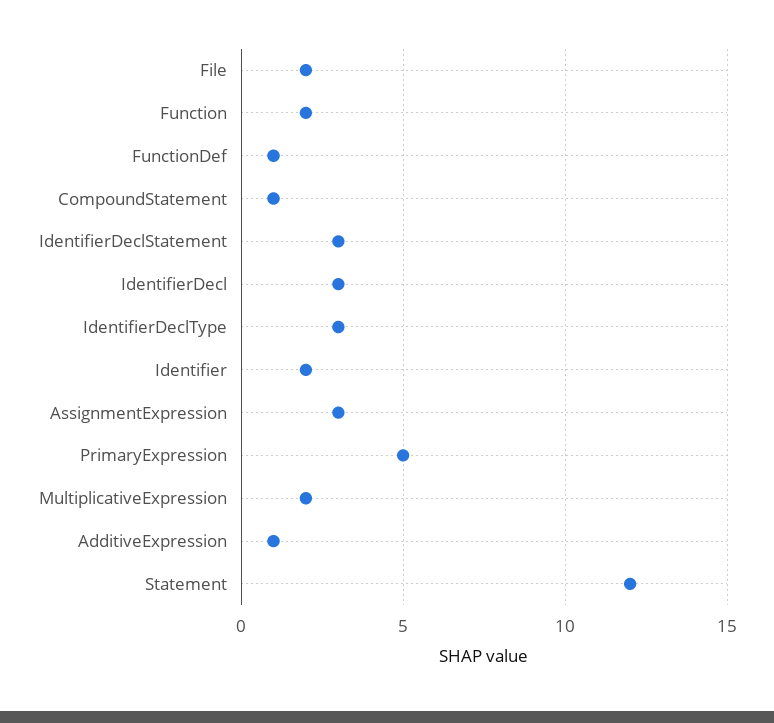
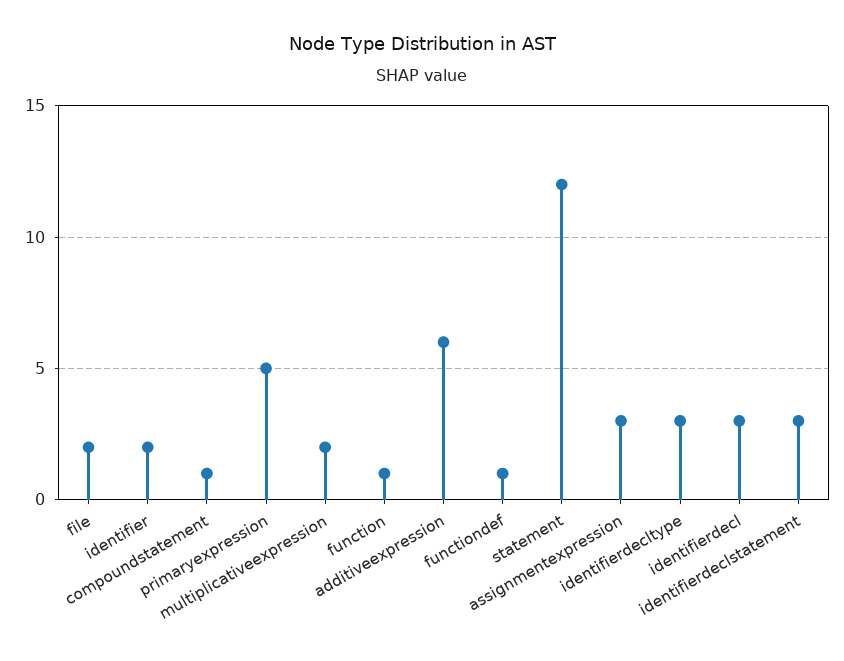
Function: 2 -> 1
AdditiveExpression: 1 -> 6

